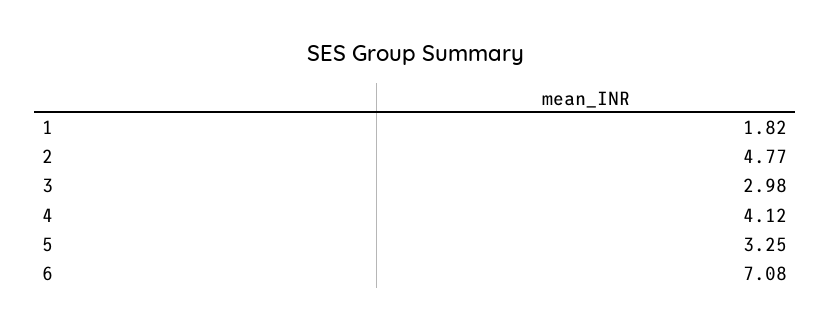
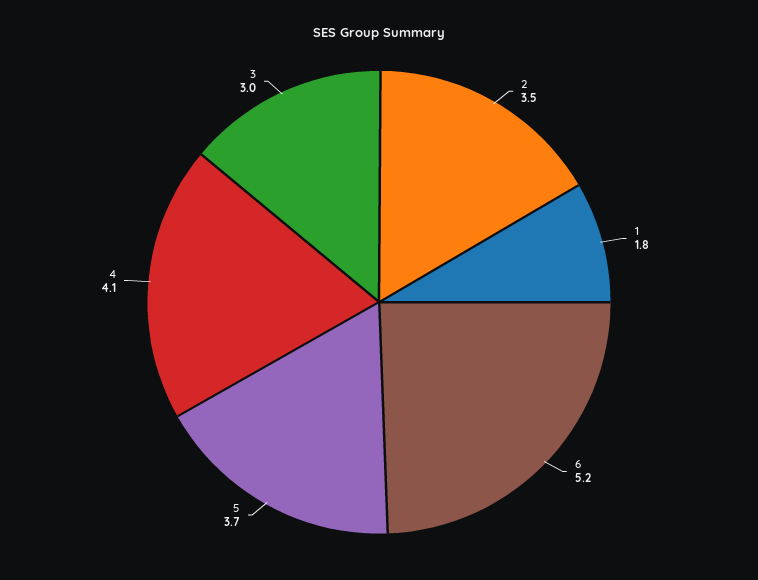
2: 4.77 -> 3.5
5: 3.25 -> 3.7
6: 7.08 -> 5.2

